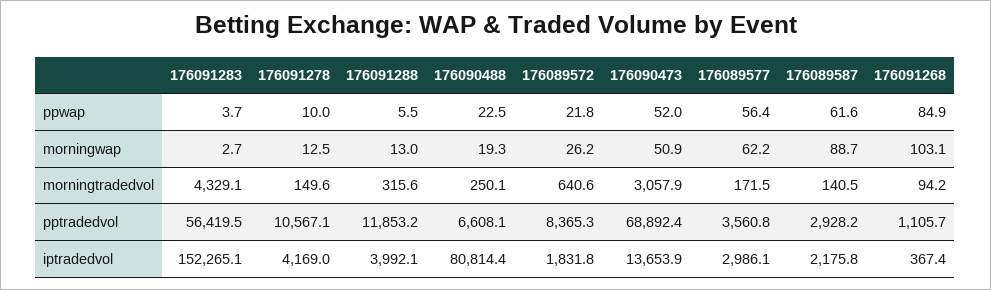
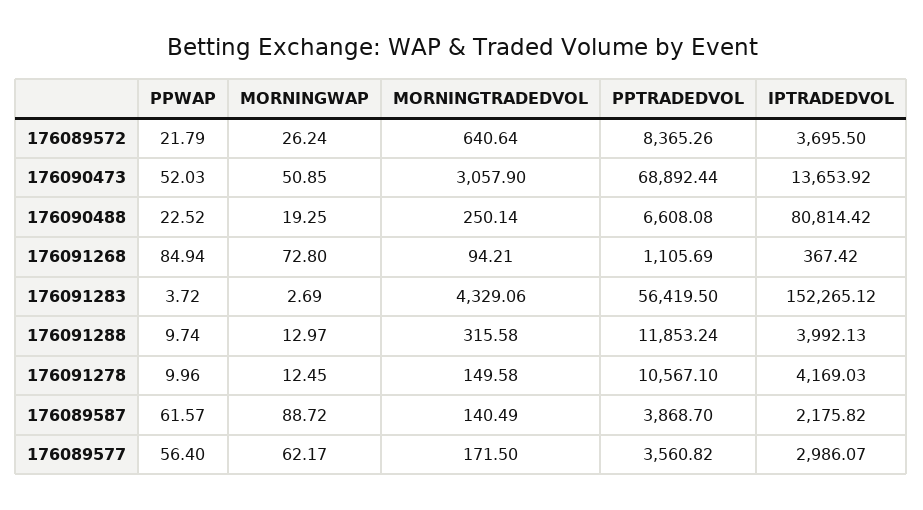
176091288, ppwap: 5.5 -> 9.74
176091268, morningwap: 103.1 -> 72.8
176089587, pptradedvol: 2928.2 -> 3868.7
176089572, iptradedvol: 1831.8 -> 3695.5

